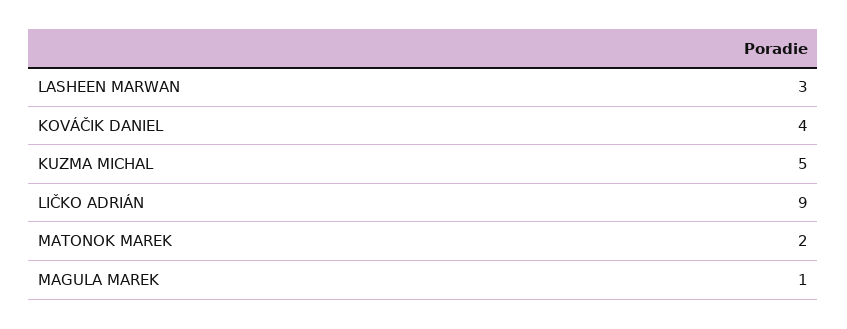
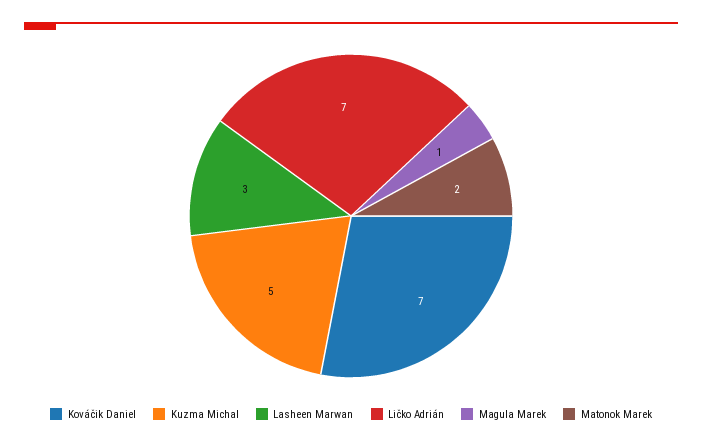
KOVÁČIK DANIEL: 4 -> 7
LIČKO ADRIÁN: 9 -> 7

